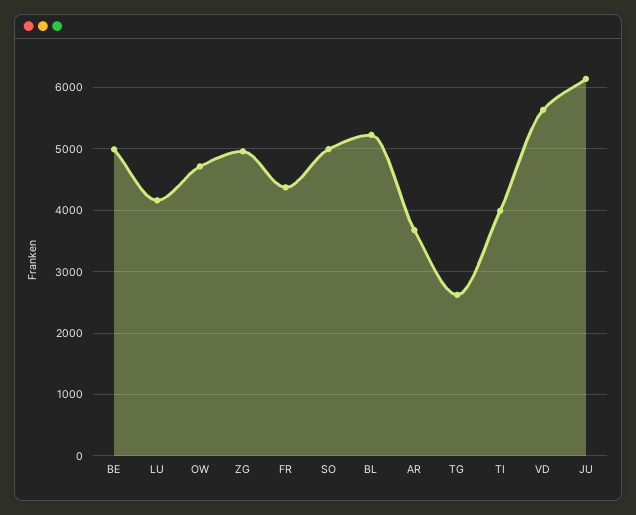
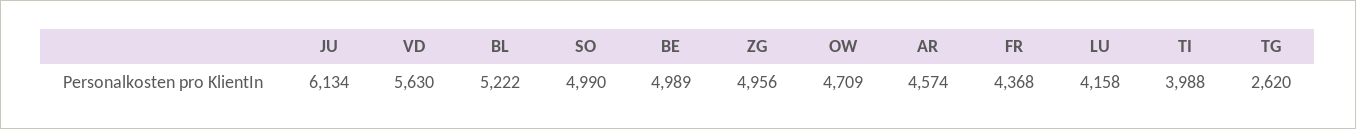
AR: 3700 -> 4574

